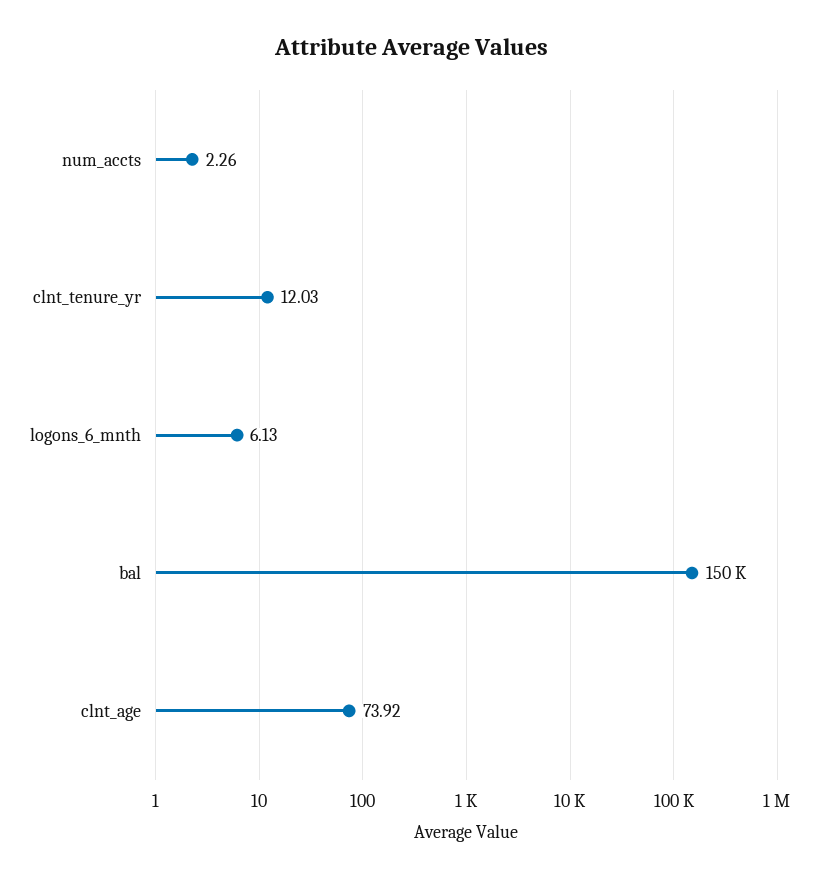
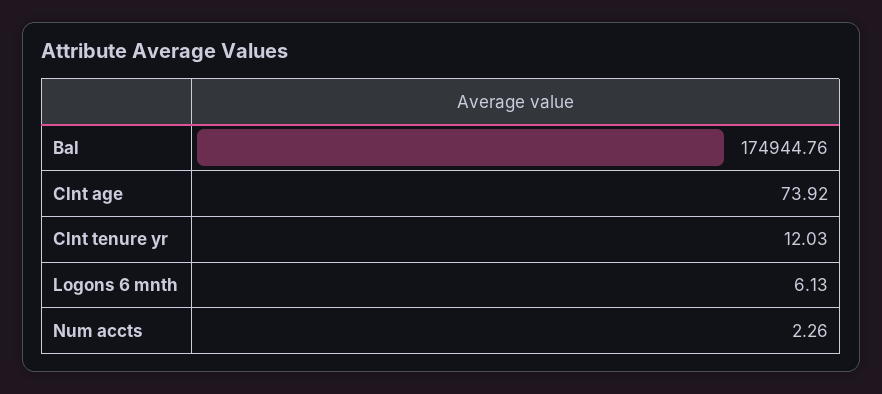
bal: 150000 -> 174944.76

